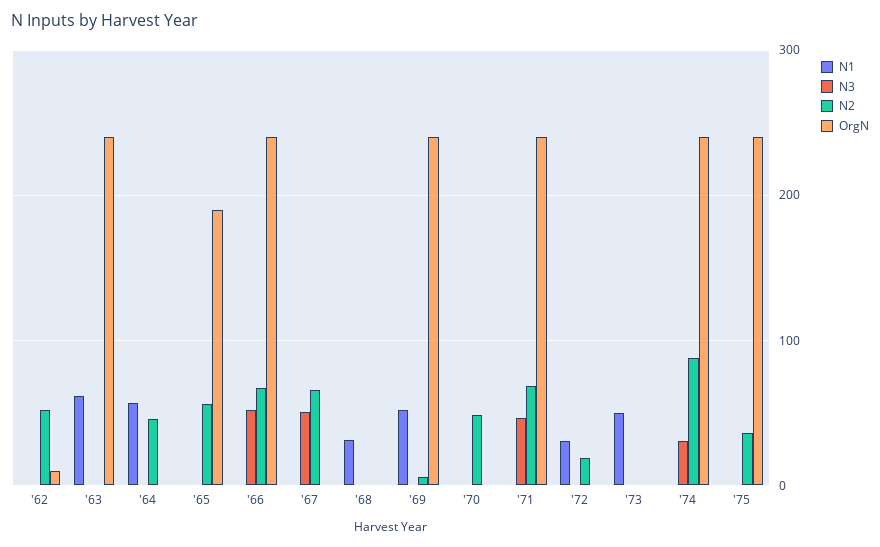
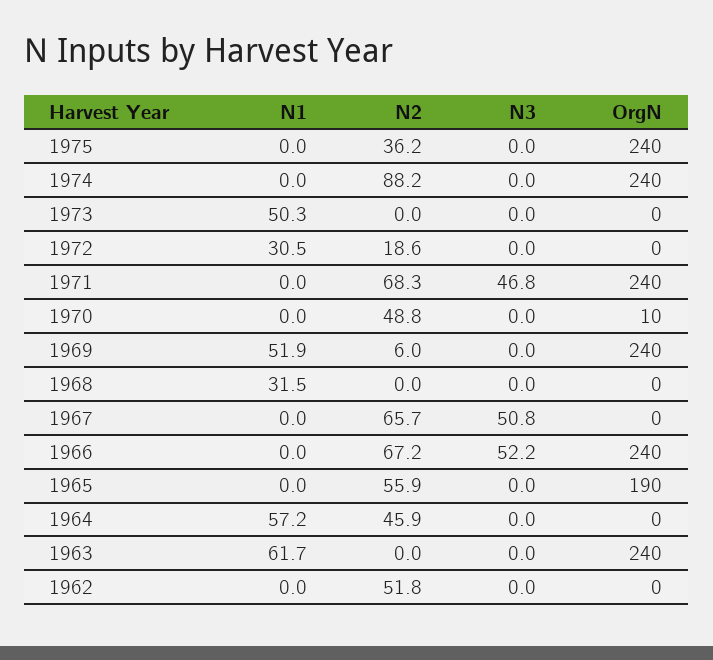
OrgN, '62: 10 -> 0
OrgN, '70: 0 -> 10
N3, '74: 30 -> 0

